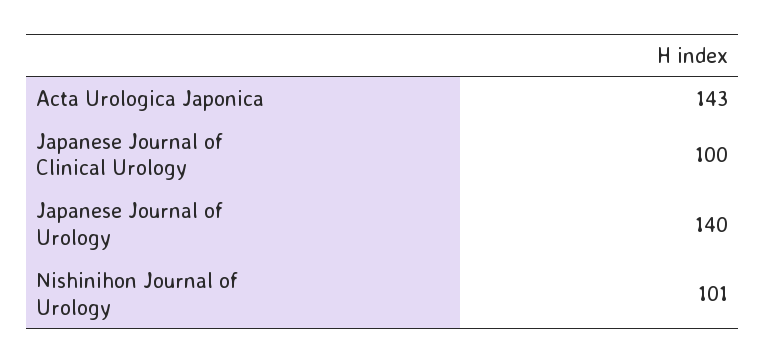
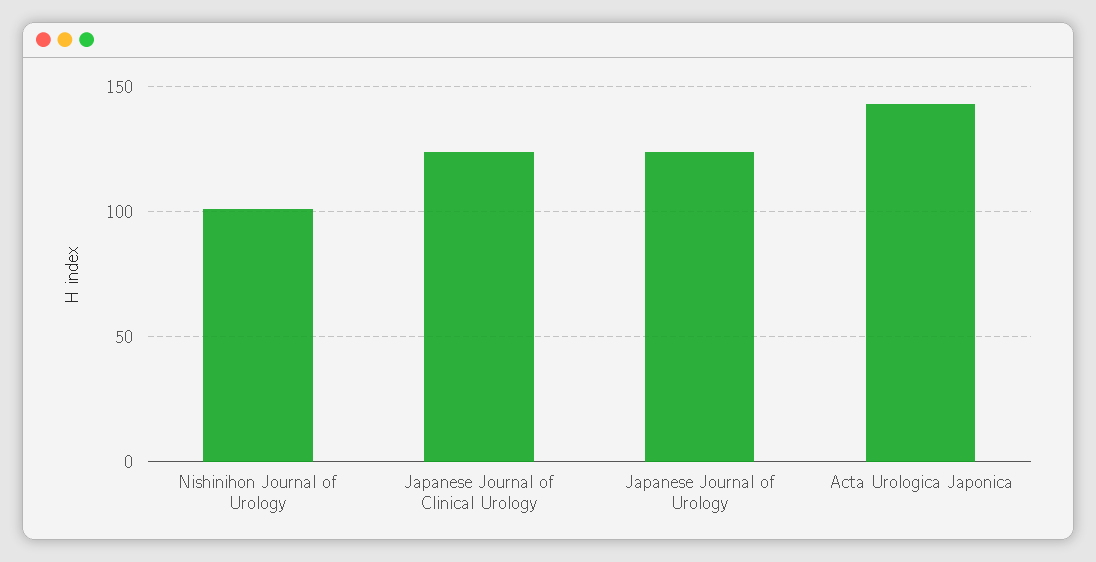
Japanese Journal of Clinical Urology: 100 -> 125
Japanese Journal of Urology: 140 -> 125

